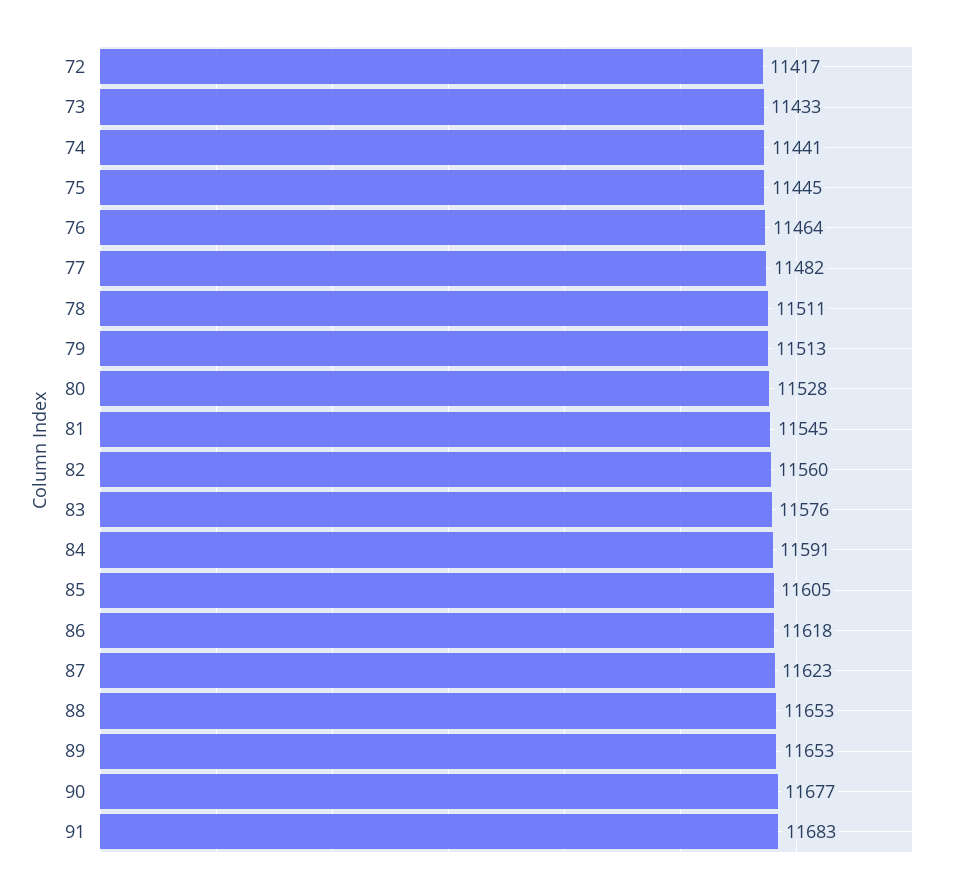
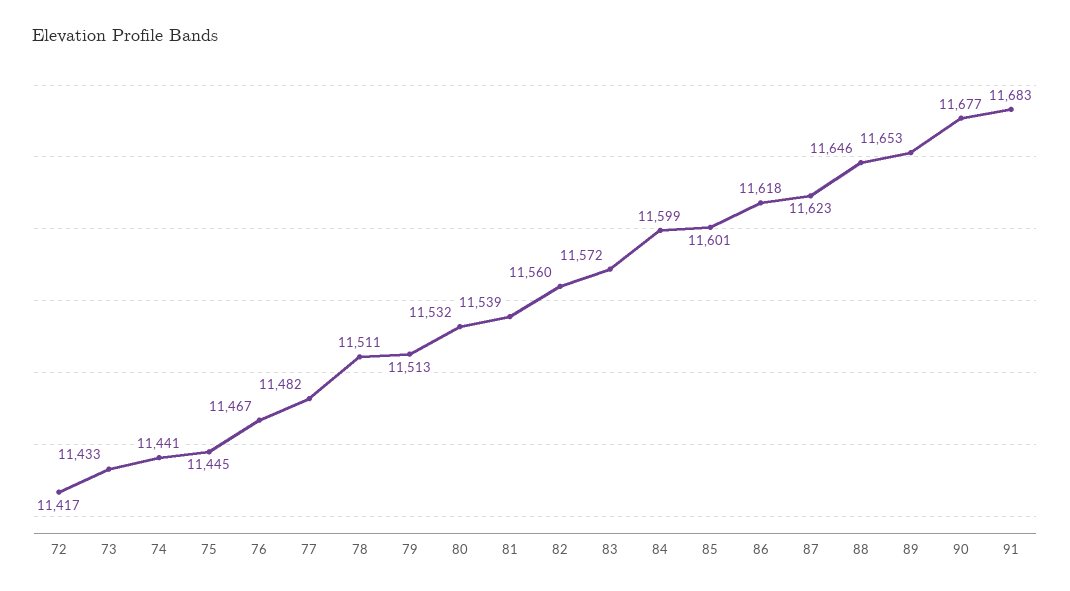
76: 11464 -> 11467
80: 11528 -> 11532
81: 11545 -> 11539
83: 11576 -> 11572
84: 11591 -> 11599
85: 11605 -> 11601
88: 11653 -> 11646

